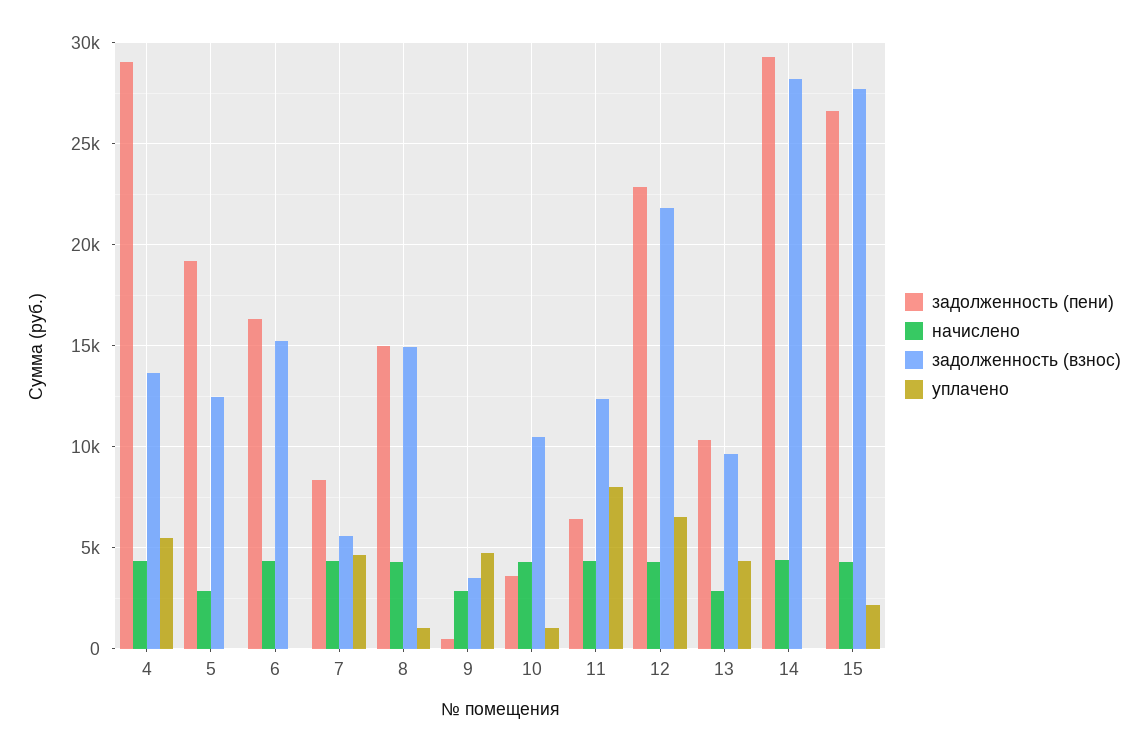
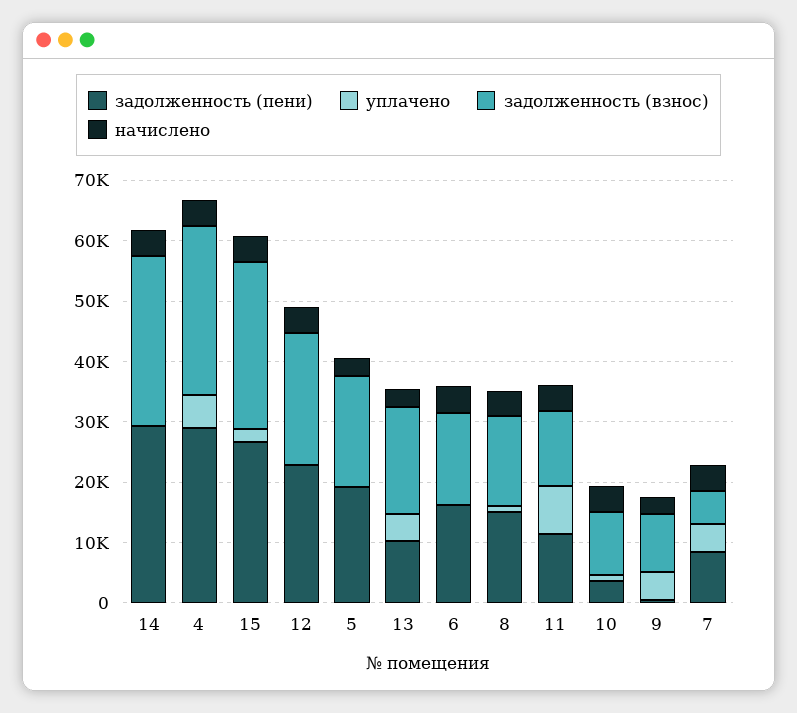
задолженность (взнос), 4: 13500 -> 28000
задолженность (взнос), 5: 12500 -> 18000
задолженность (взнос), 9: 3500 -> 10000
задолженность (пени), 11: 6500 -> 12000
уплачено, 12: 6500 -> 0
задолженность (взнос), 13: 9500 -> 18000

